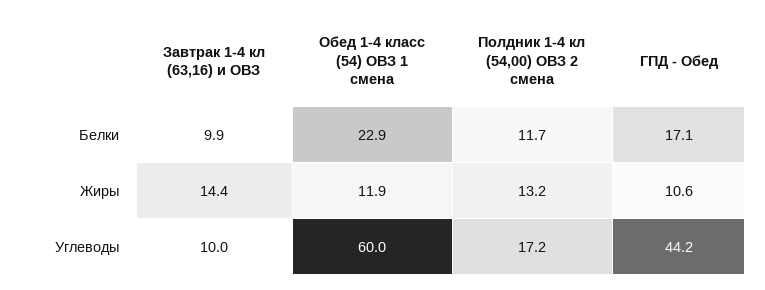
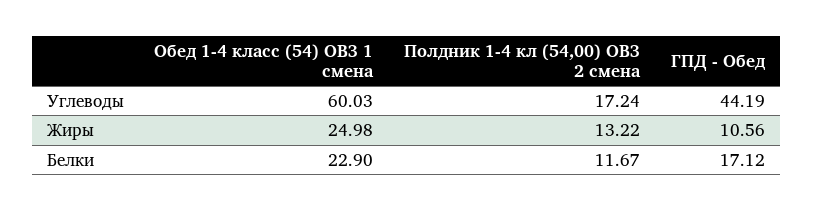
Завтрак 1-4 кл (63,16) и ОВЗ, Белки: 9.9 -> none
Завтрак 1-4 кл (63,16) и ОВЗ, Жиры: 14.4 -> none
Обед 1-4 класс (54) ОВЗ 1 смена, Жиры: 11.9 -> 24.98
Завтрак 1-4 кл (63,16) и ОВЗ, Углеводы: 10 -> none

